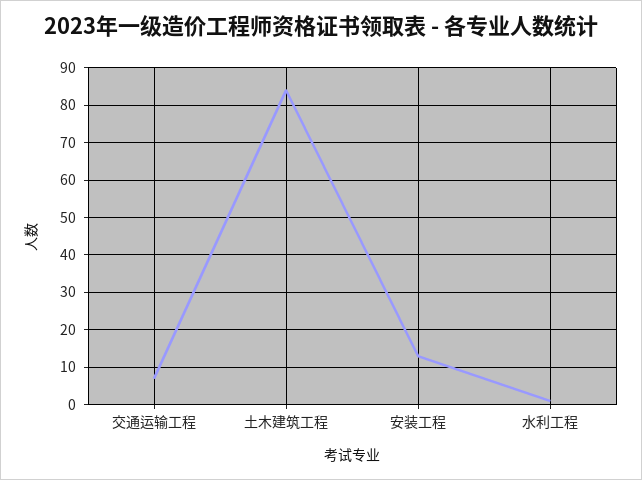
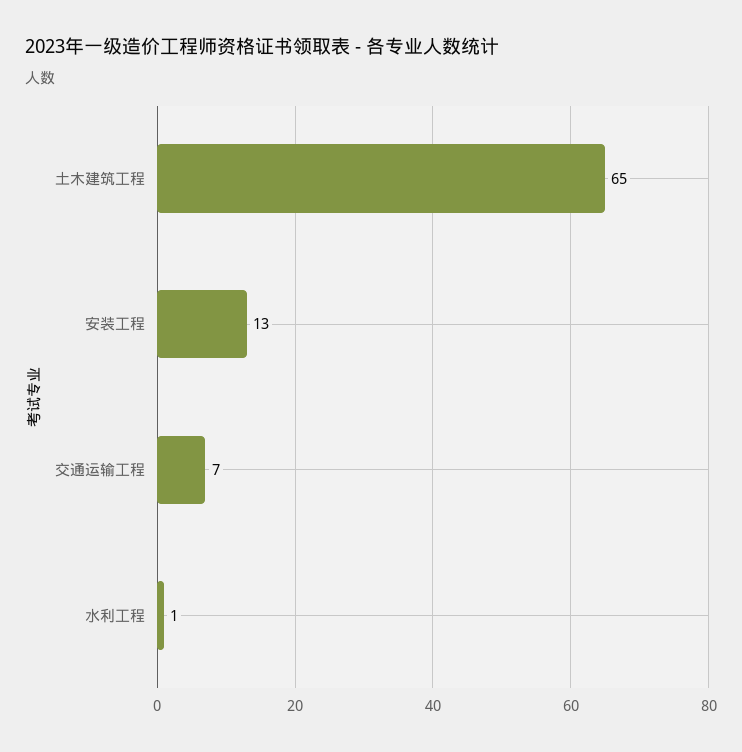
土木建筑工程: 85 -> 65

